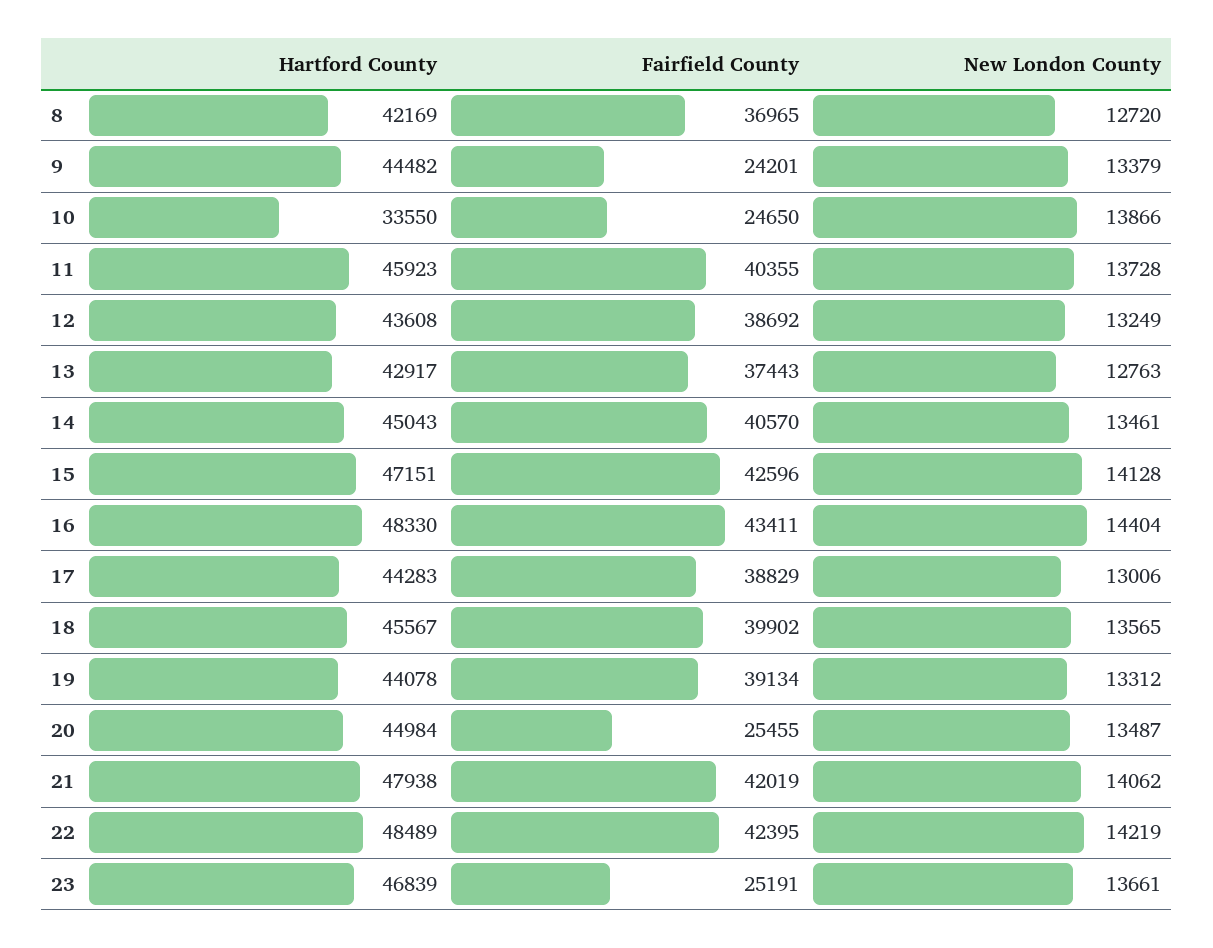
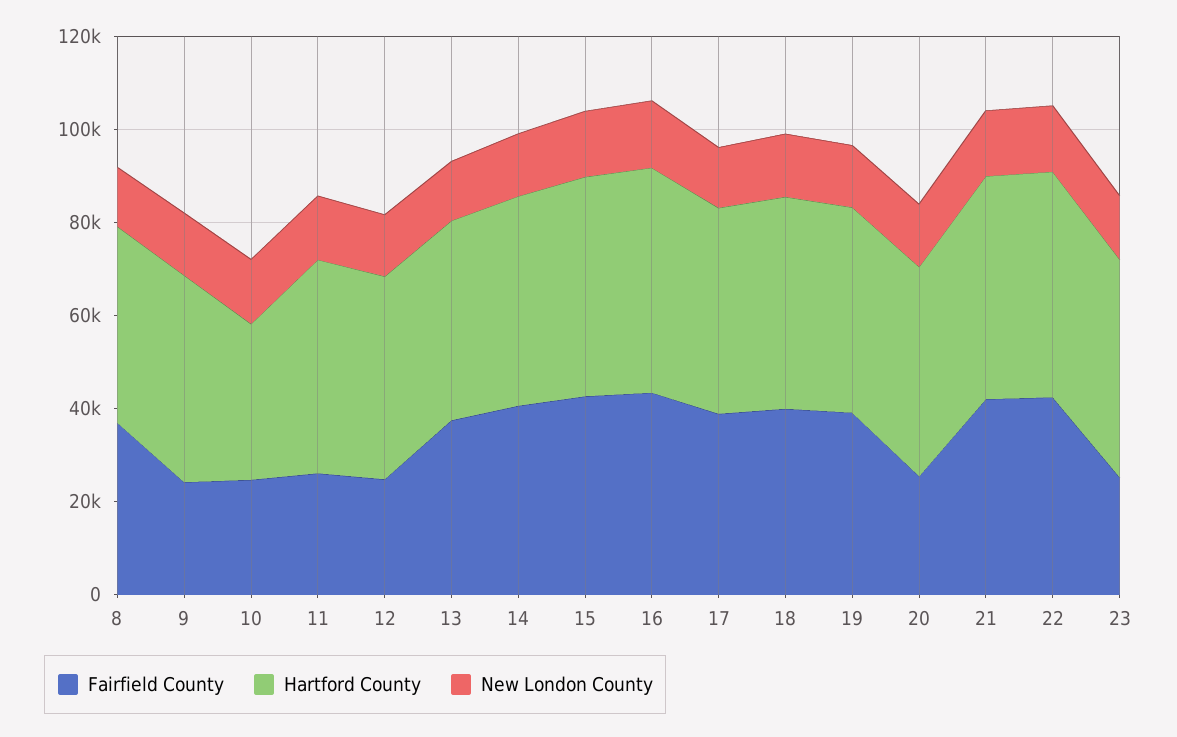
Fairfield County, 11: 40355 -> 25000
Fairfield County, 12: 38692 -> 25000

